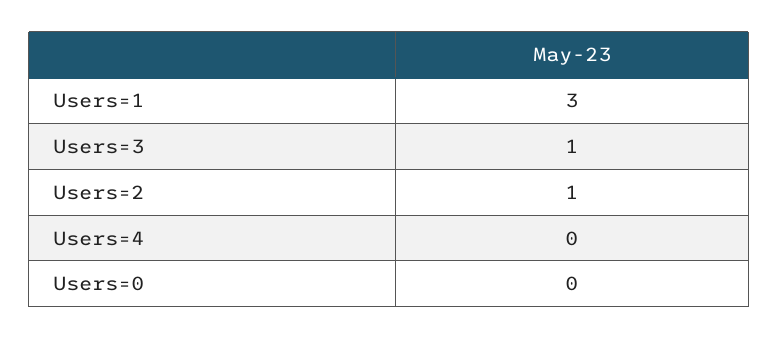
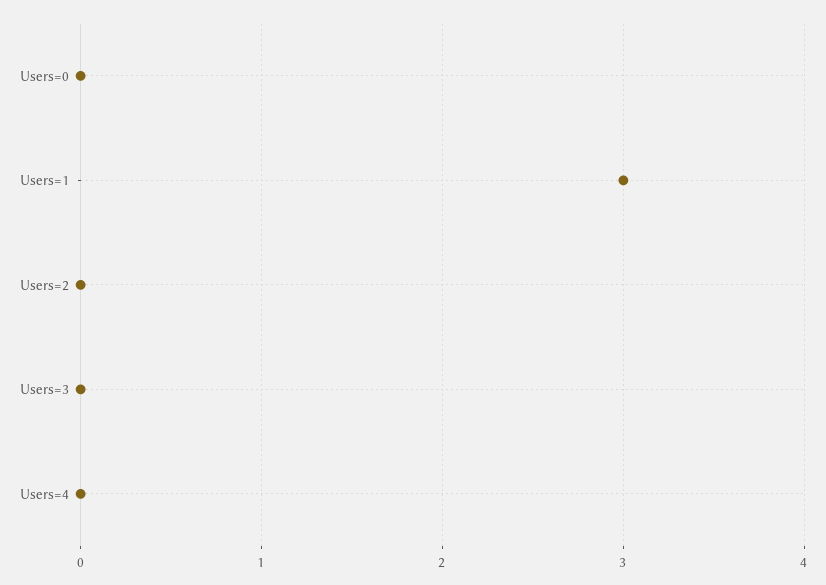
Users=3: 1 -> 0
Users=2: 1 -> 0

